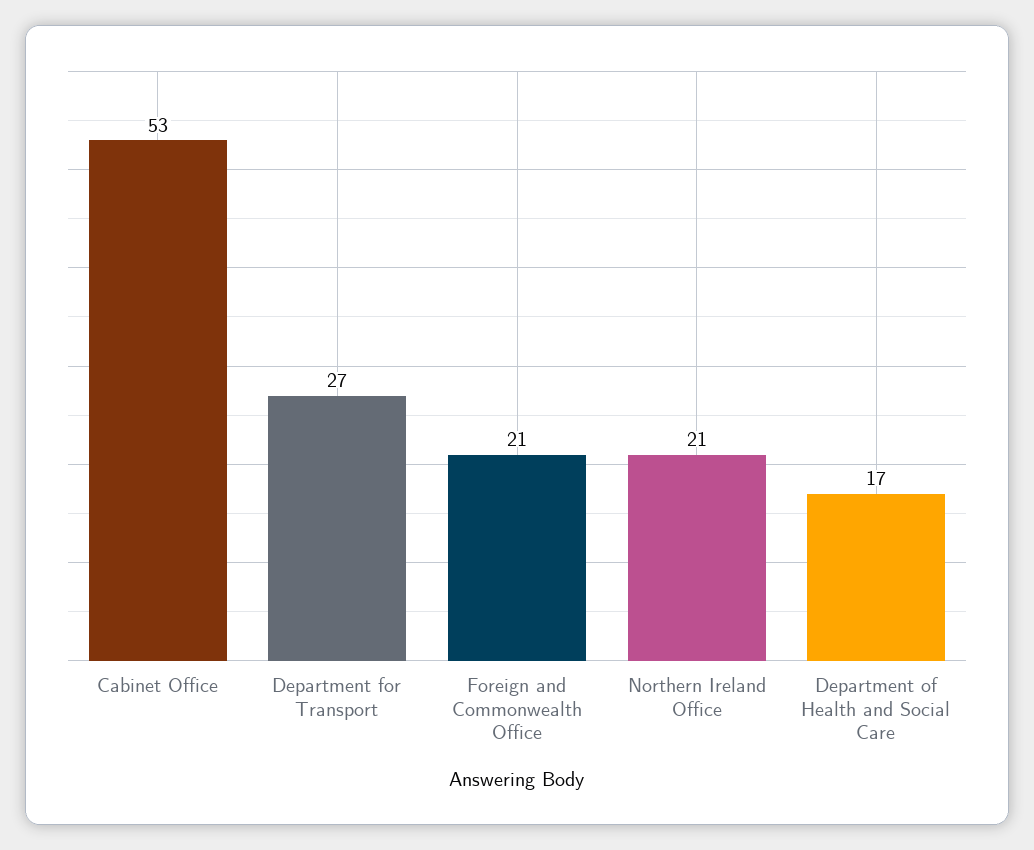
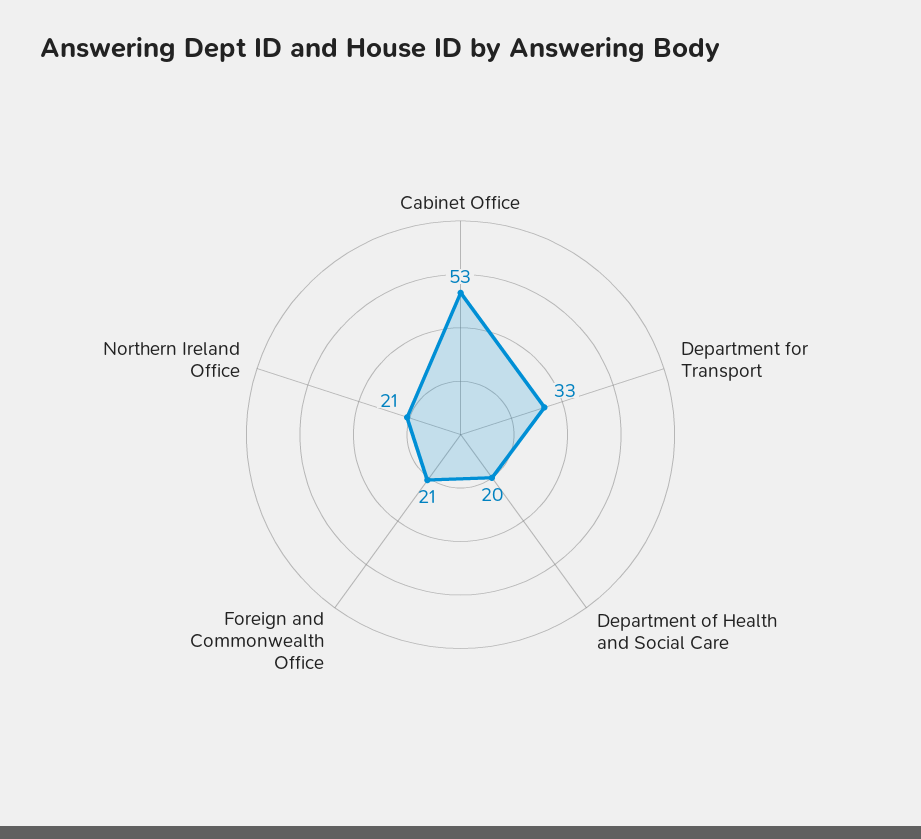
Department for Transport: 27 -> 33
Department of Health and Social Care: 17 -> 20

